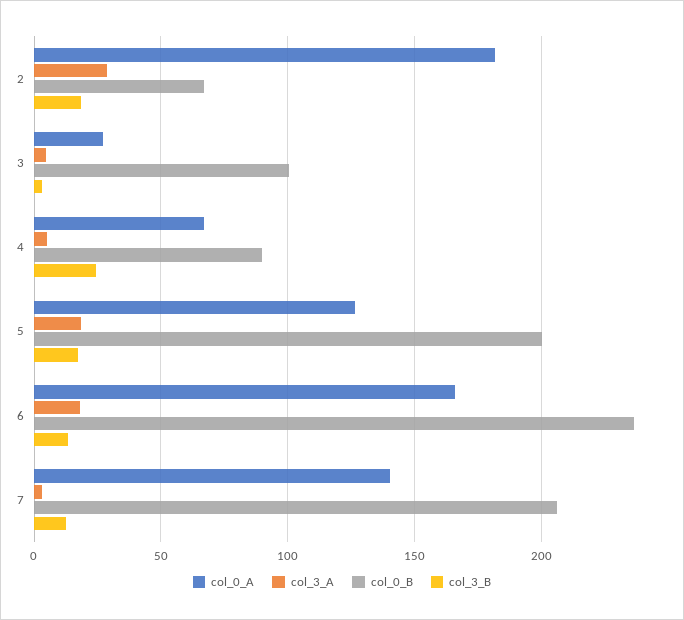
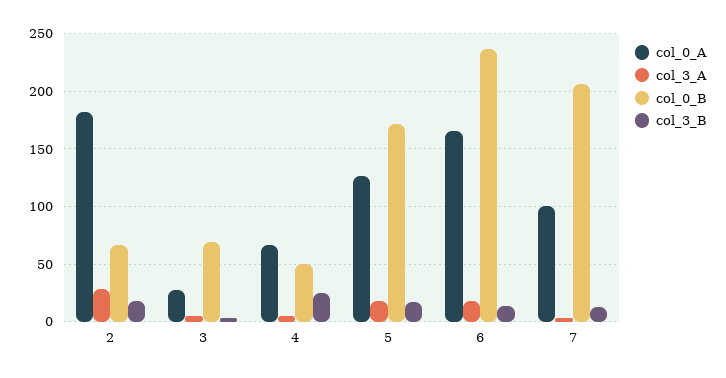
col_0_B, 3: 100 -> 70
col_0_B, 4: 90 -> 50
col_0_B, 5: 200 -> 170
col_0_A, 7: 140 -> 100

